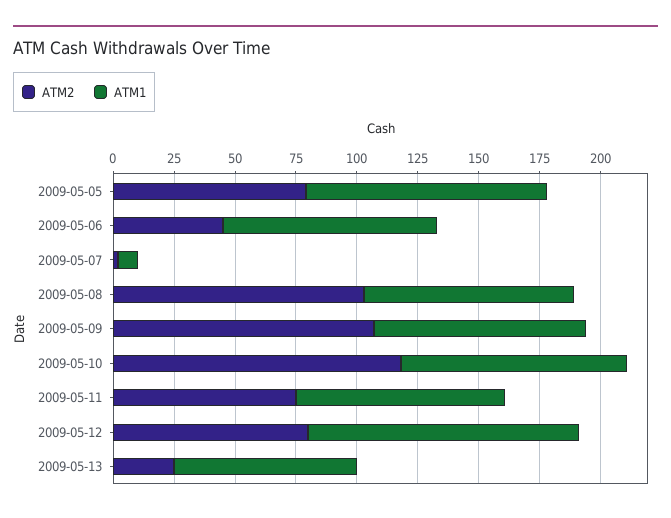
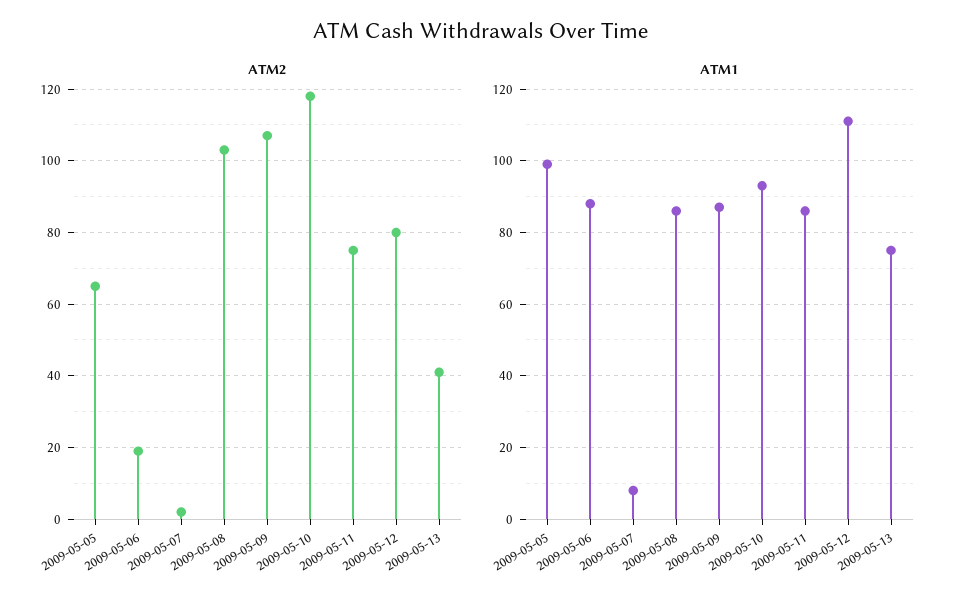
ATM2, 2009-05-05: 80 -> 65
ATM2, 2009-05-06: 45 -> 20
ATM2, 2009-05-13: 25 -> 40

